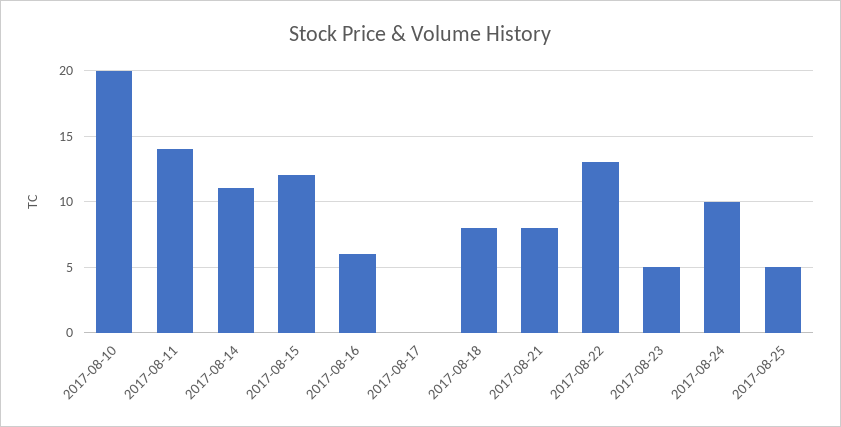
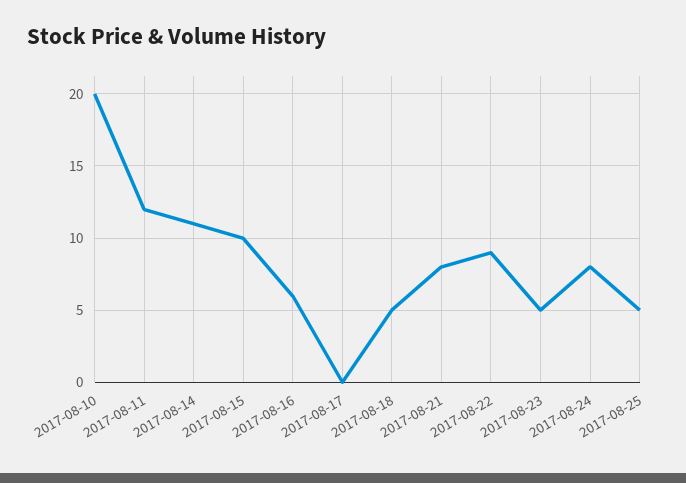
2017-08-11: 14 -> 12
2017-08-15: 12 -> 10
2017-08-18: 8 -> 5
2017-08-22: 13 -> 9
2017-08-24: 10 -> 8

